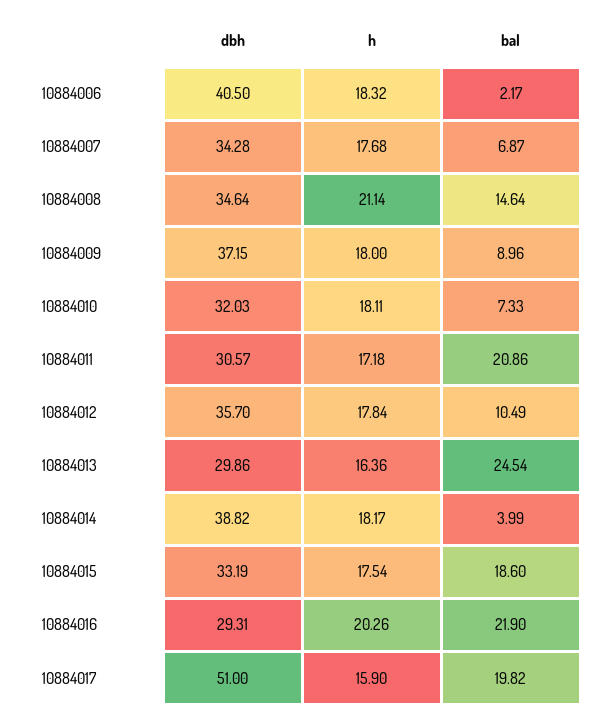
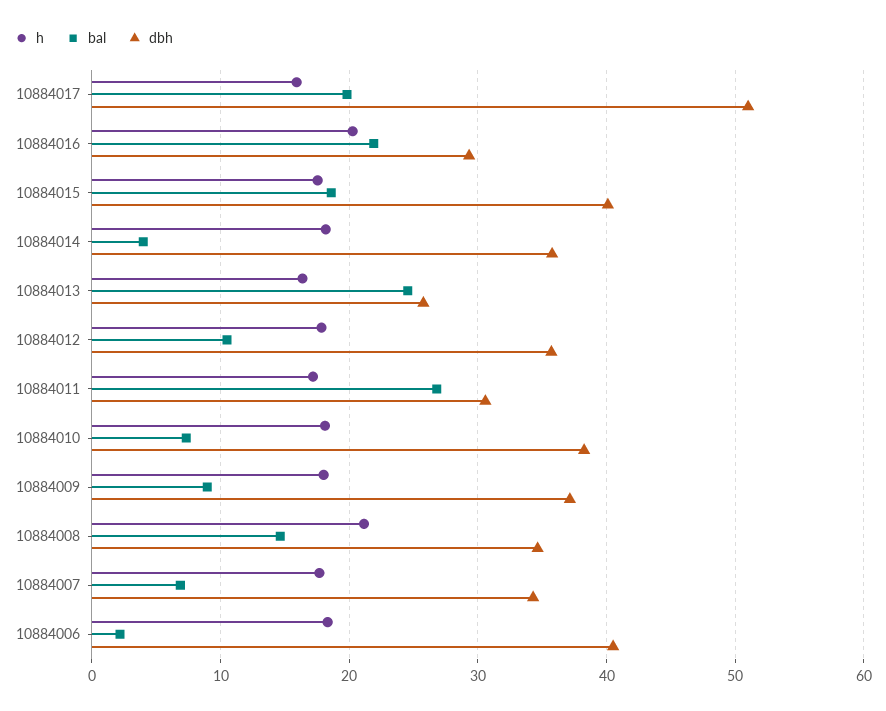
dbh, 10884010: 32.03 -> 38
bal, 10884011: 20.86 -> 27
dbh, 10884013: 29.86 -> 26
dbh, 10884014: 38.82 -> 36
dbh, 10884015: 33.19 -> 40

